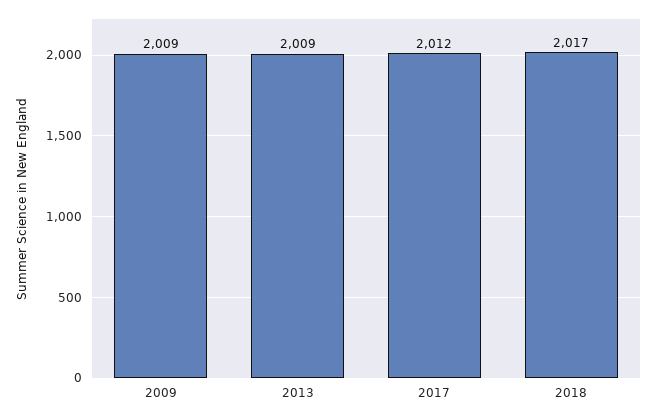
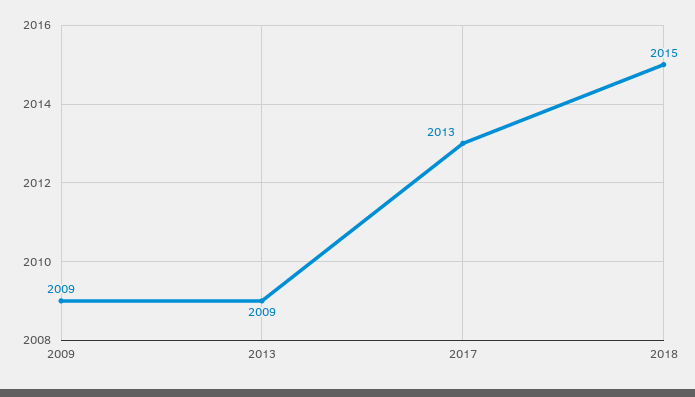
2017: 2012 -> 2013
2018: 2017 -> 2015

